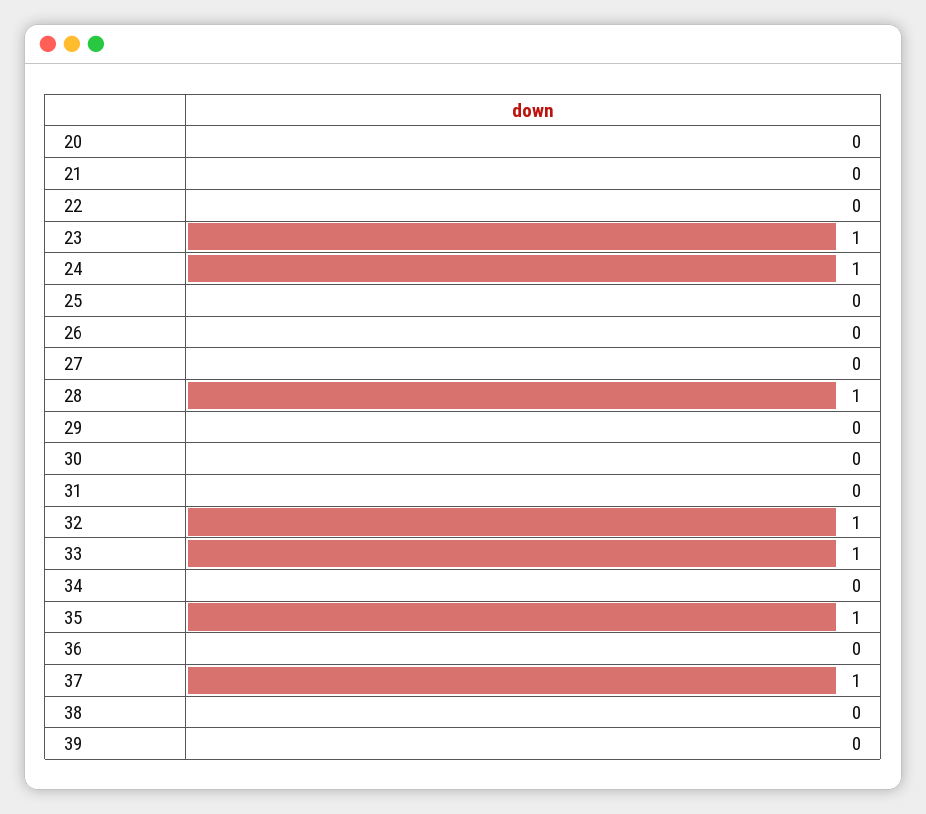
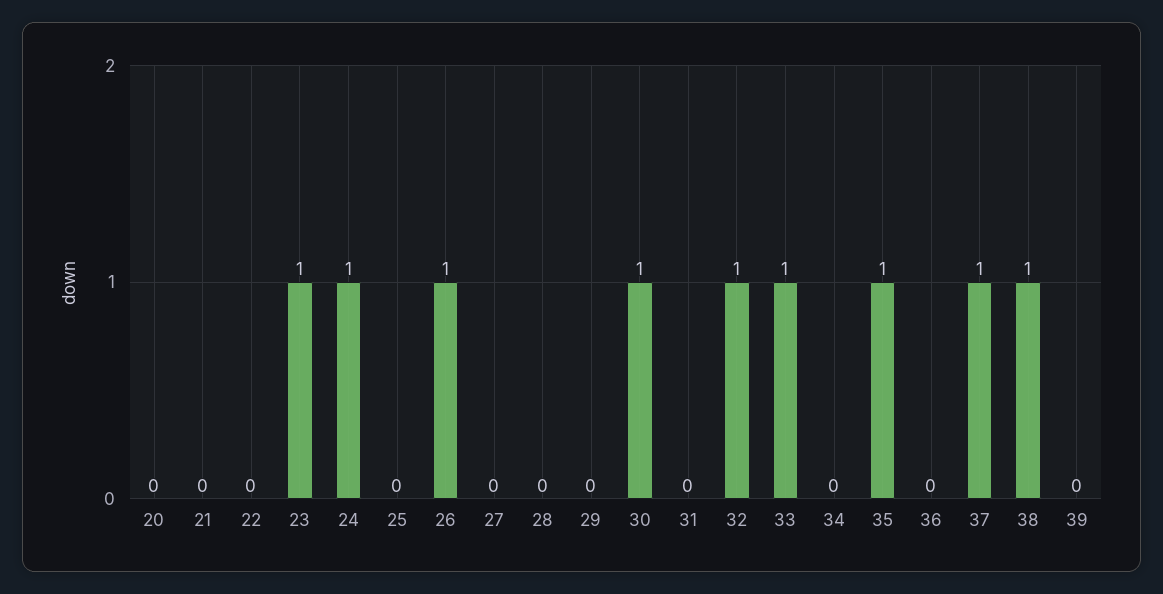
26: 0 -> 1
28: 1 -> 0
30: 0 -> 1
38: 0 -> 1

